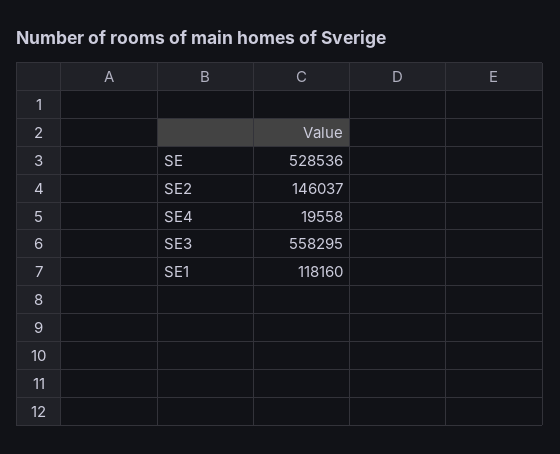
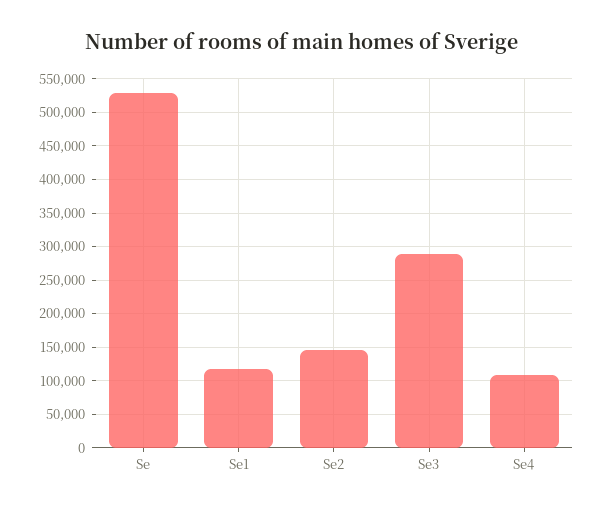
SE4: 19558 -> 110000
SE3: 558295 -> 290000

